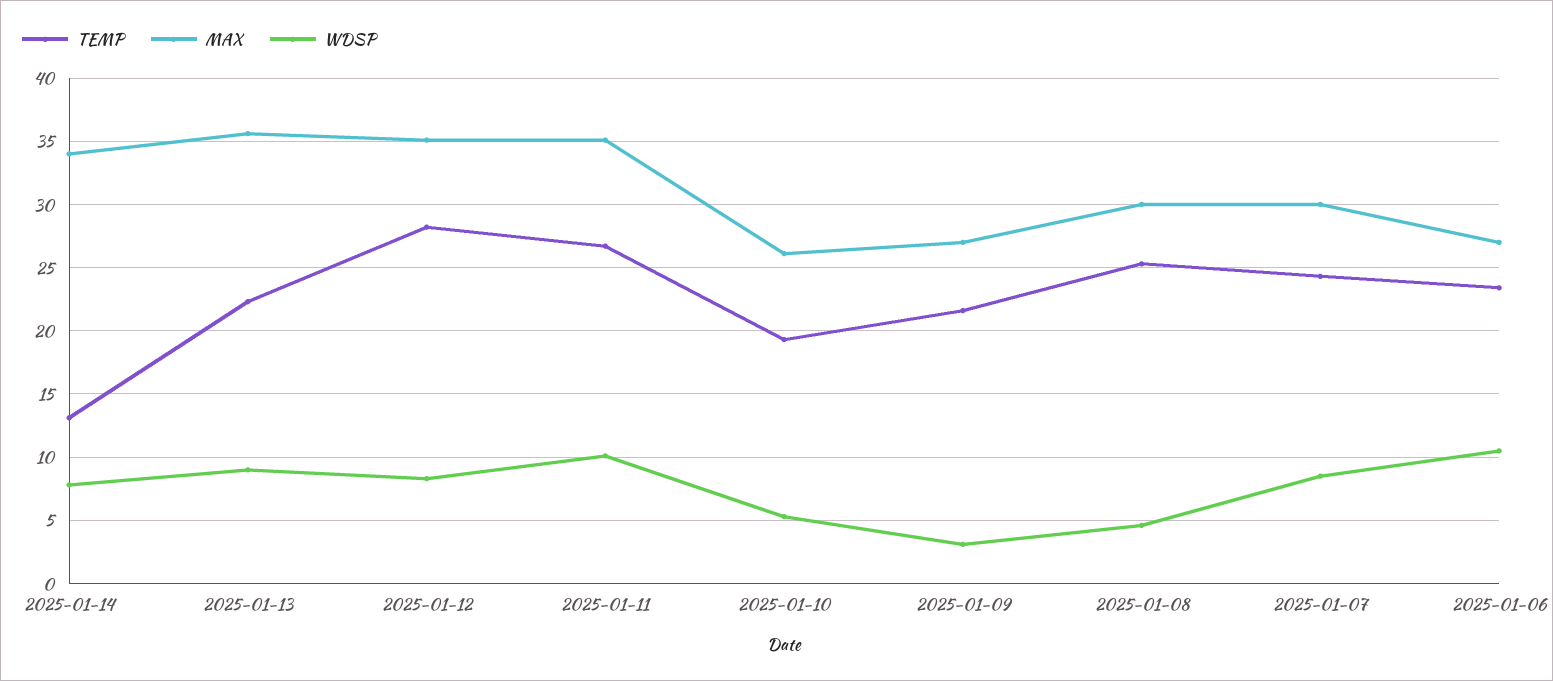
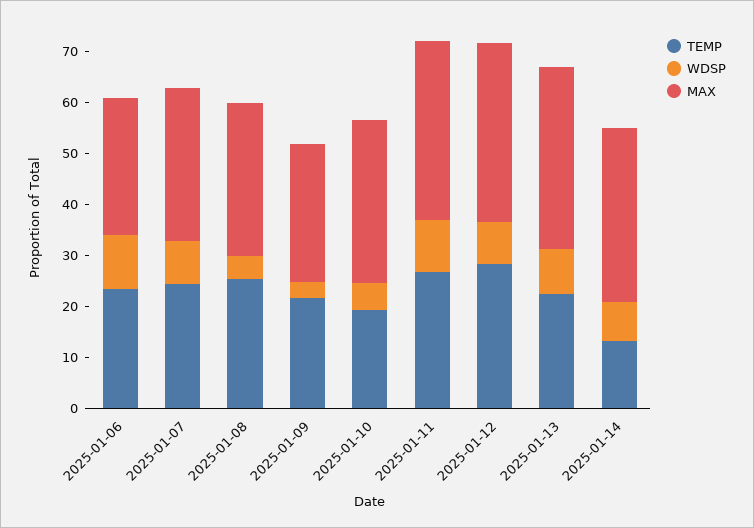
MAX, 2025-01-10: 26 -> 32

